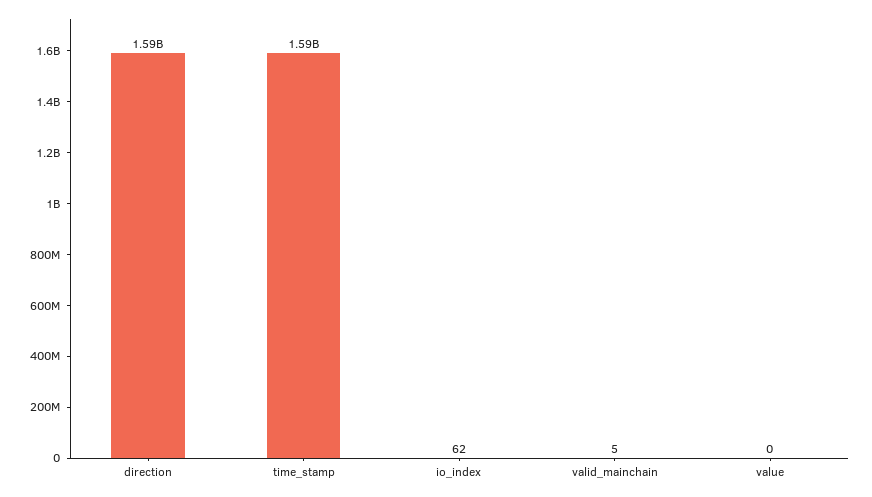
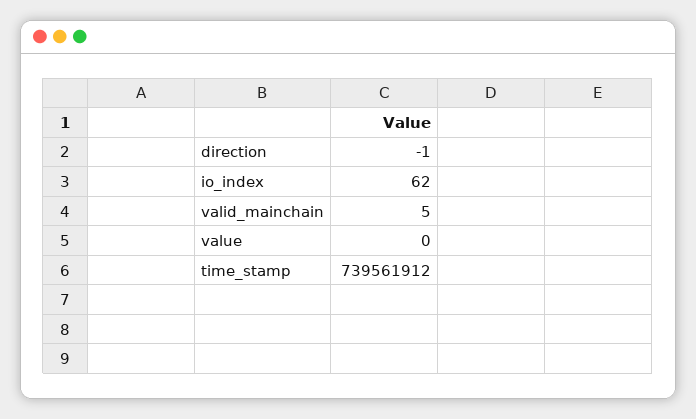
direction: 1590000000 -> -1
time_stamp: 1590000000 -> 739561912

